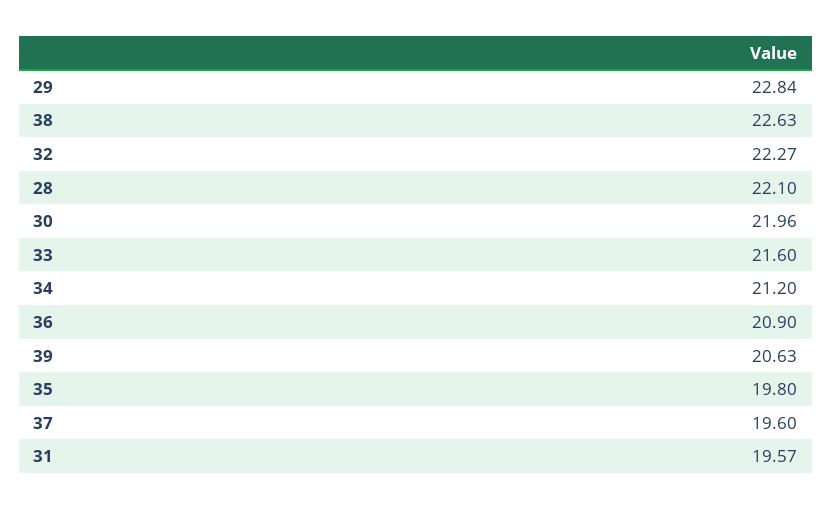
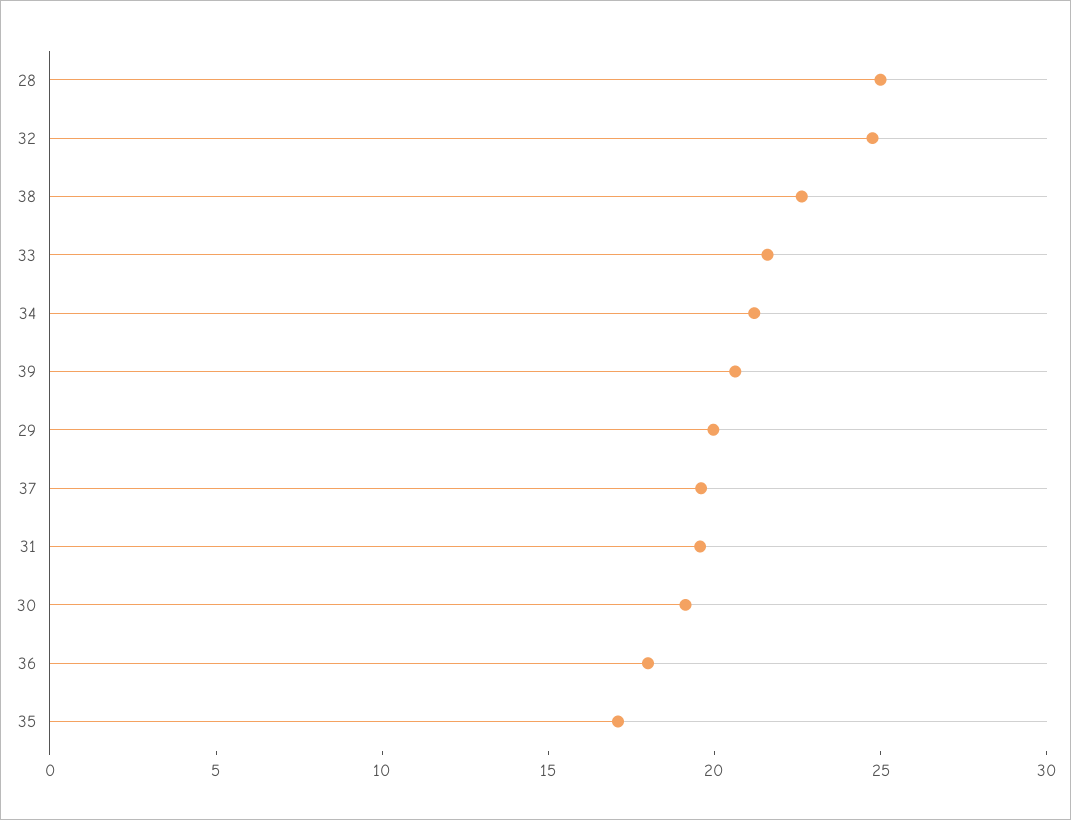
29: 22.84 -> 20
32: 22.27 -> 25
28: 22.1 -> 25
30: 21.96 -> 19
36: 20.9 -> 18
35: 19.8 -> 17

